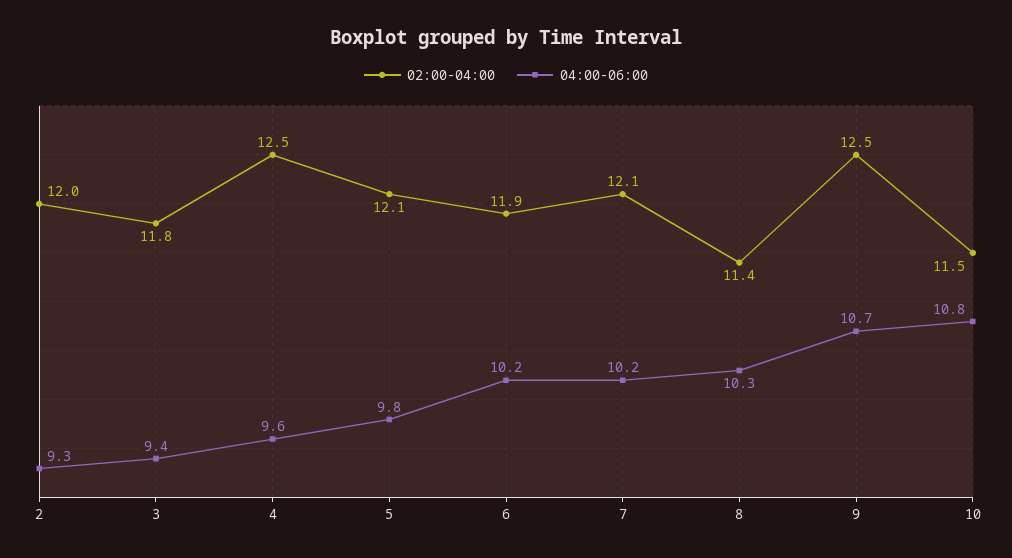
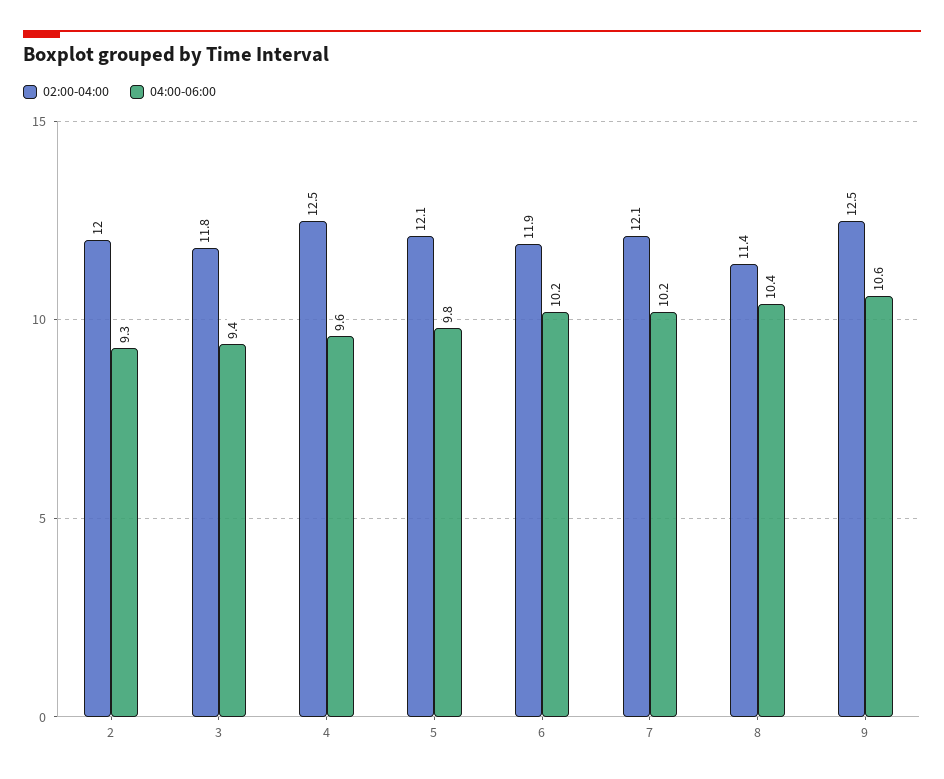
04:00-06:00, 8: 10.3 -> 10.4
04:00-06:00, 9: 10.7 -> 10.6
02:00-04:00, 10: 11.5 -> none
04:00-06:00, 10: 10.8 -> none

